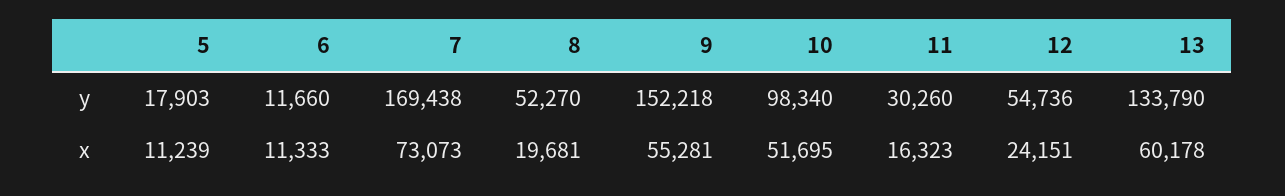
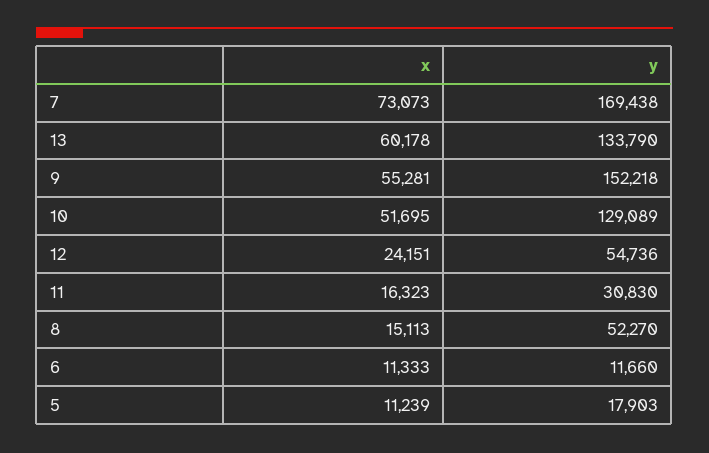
10, y: 98340 -> 129089
11, y: 30260 -> 30830
8, x: 19681 -> 15113

